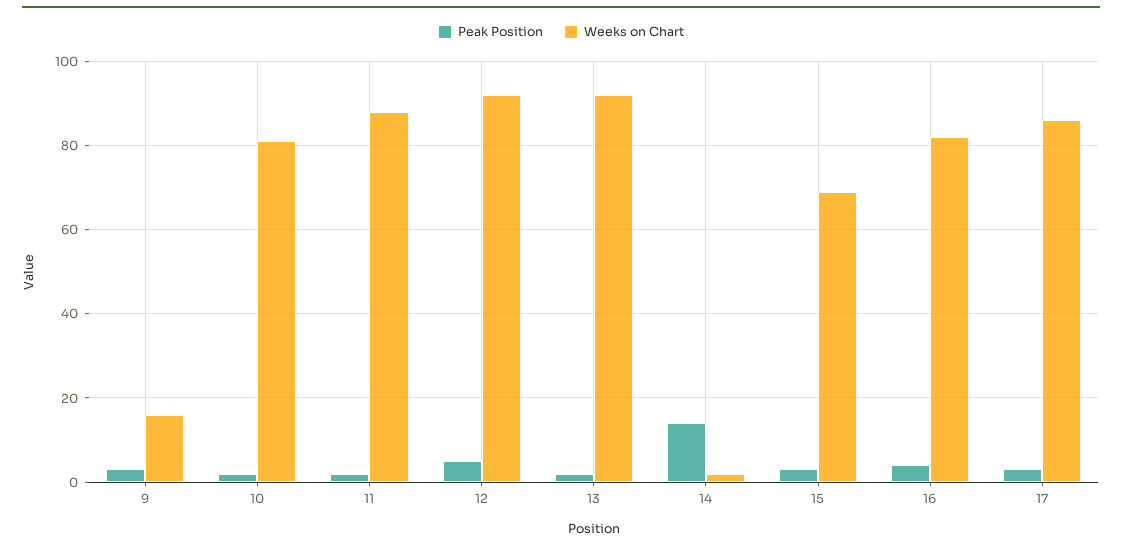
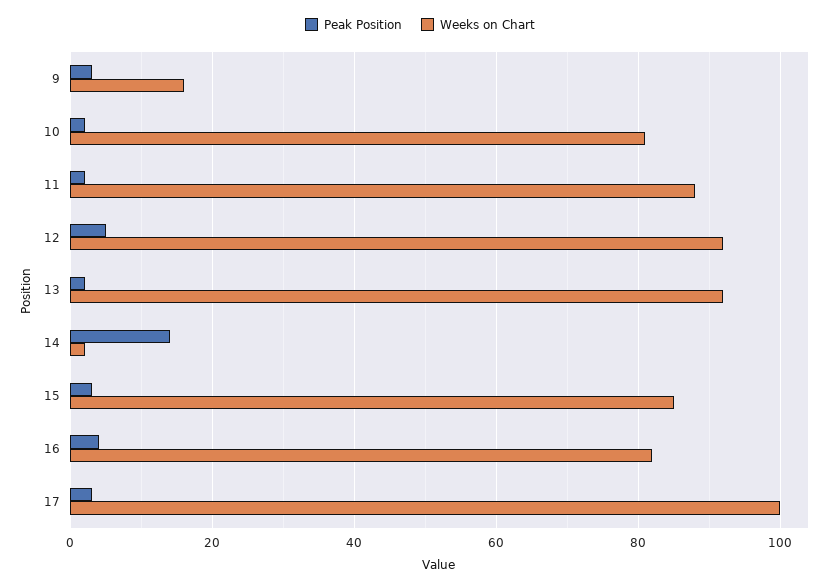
Weeks on Chart, 15: 70 -> 85
Weeks on Chart, 17: 85 -> 100

